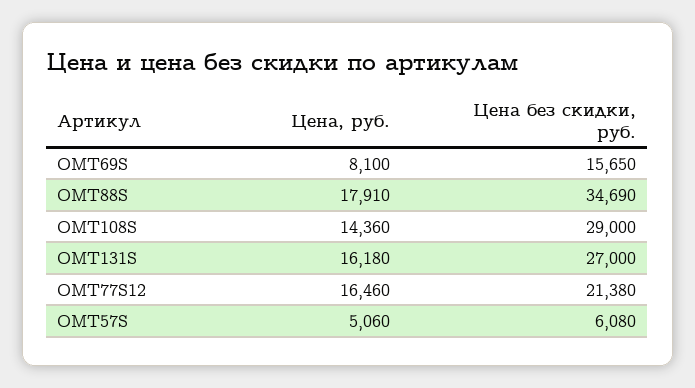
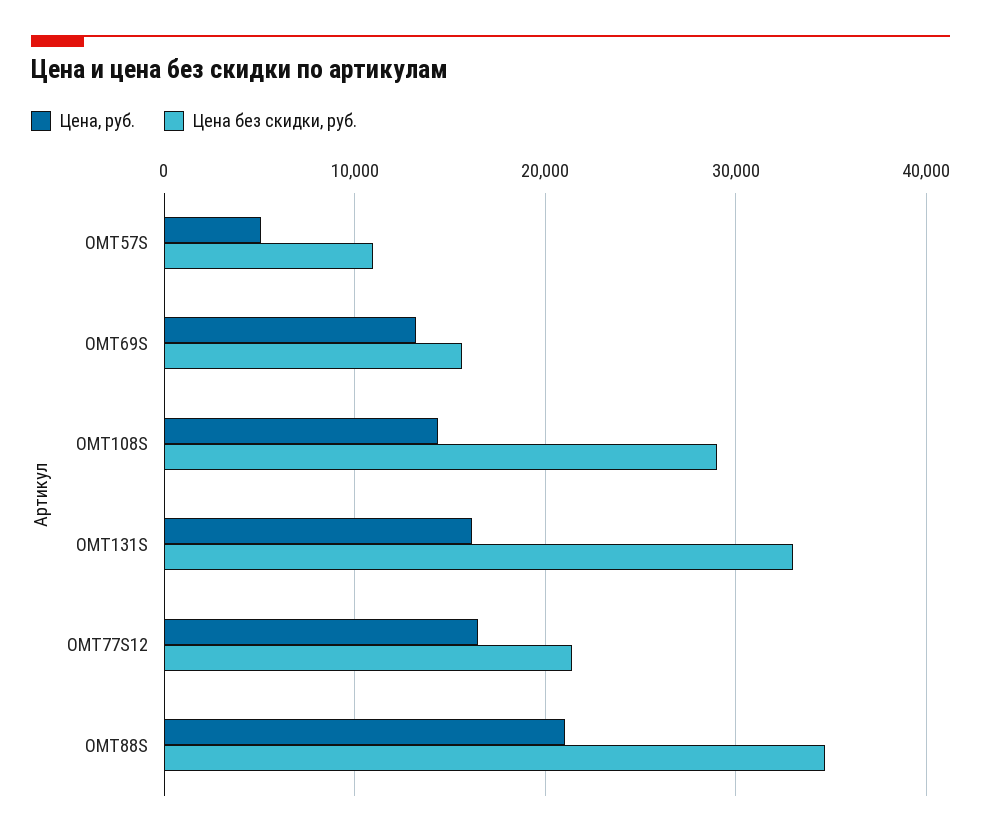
Цена, руб., OMT69S: 8100 -> 13000
Цена, руб., OMT88S: 17910 -> 21000
Цена без скидки, руб., OMT131S: 27000 -> 33000
Цена без скидки, руб., OMT57S: 6080 -> 11000

